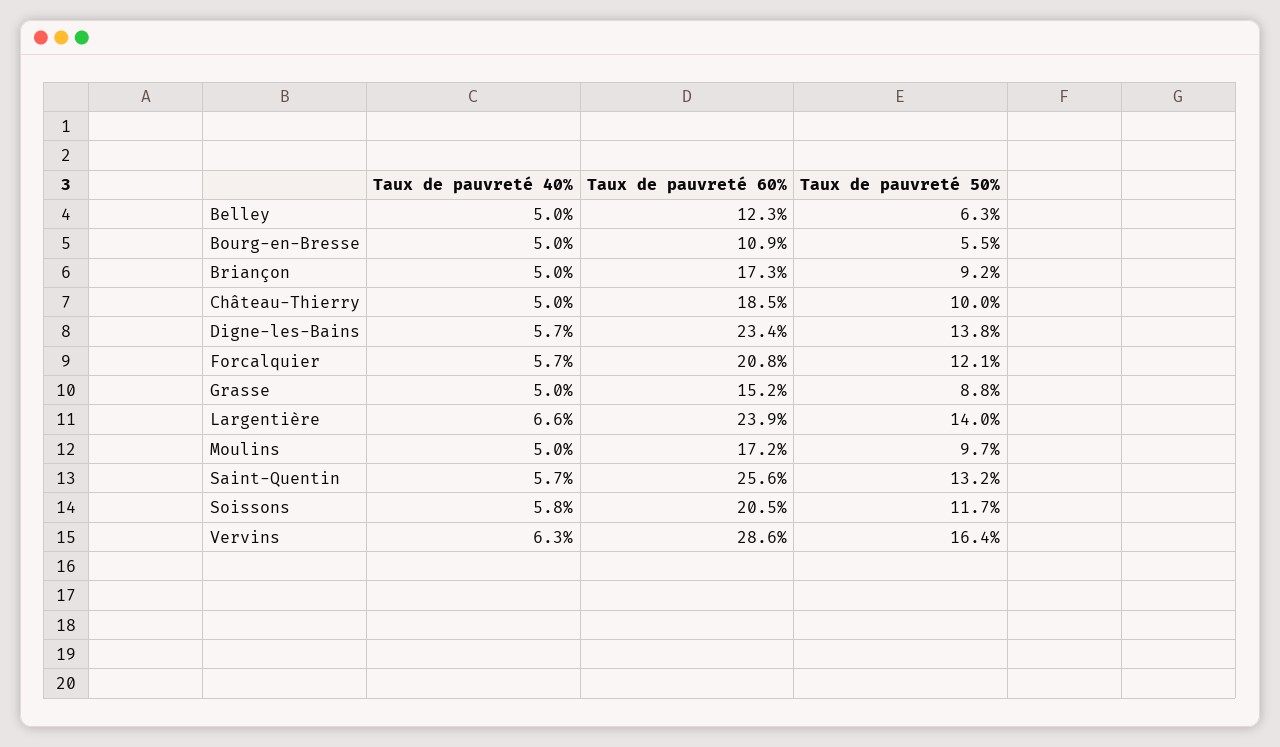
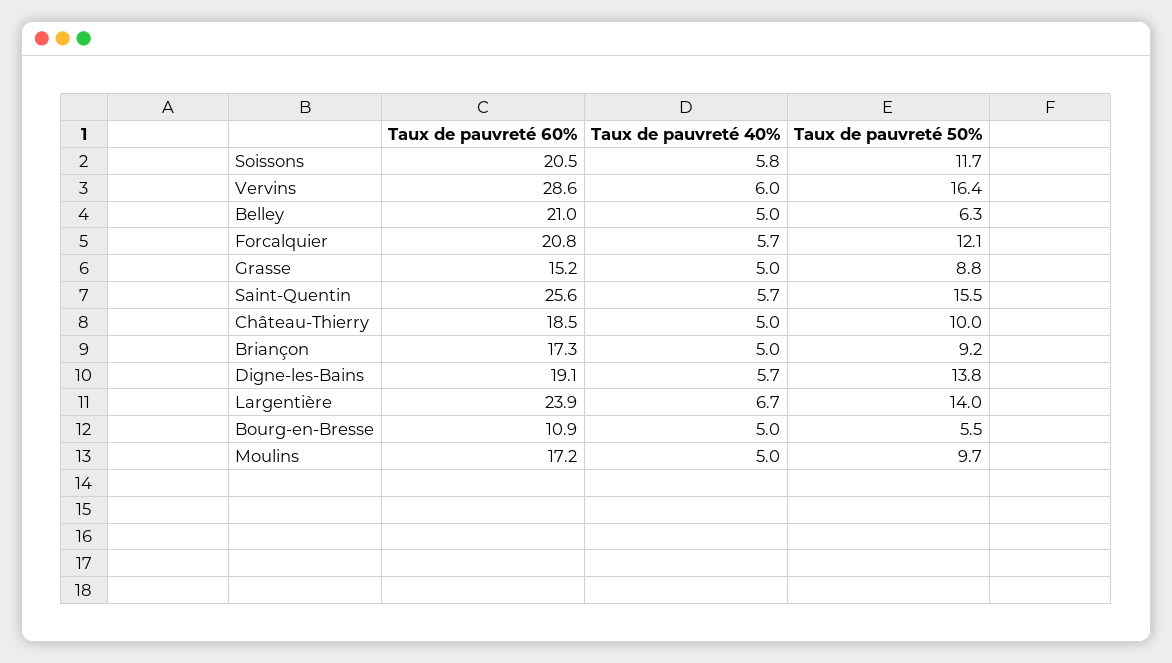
Taux de pauvreté 60%, Belley: 12.3 -> 21
Taux de pauvreté 60%, Digne-les-Bains: 23.4 -> 19.1
Taux de pauvreté 40%, Largentière: 6.6 -> 6.7
Taux de pauvreté 50%, Saint-Quentin: 13.2 -> 15.5
Taux de pauvreté 40%, Vervins: 6.3 -> 6

